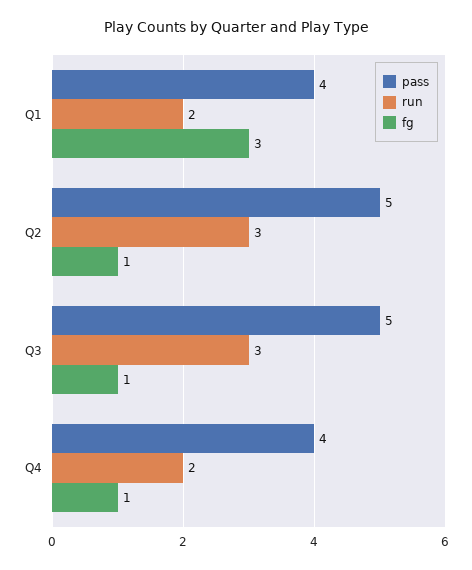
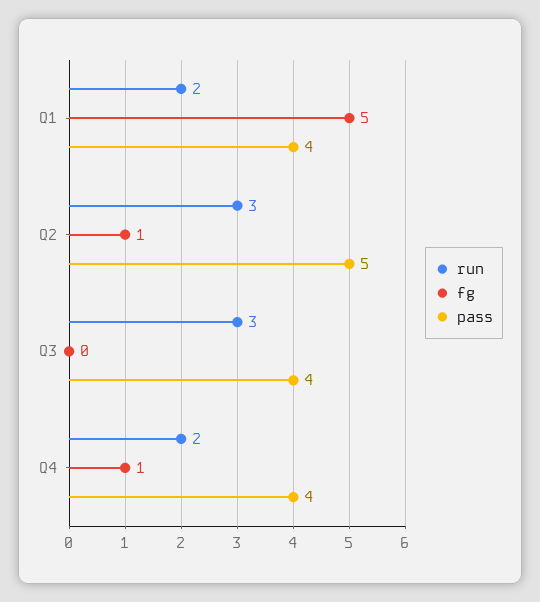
fg, Q1: 3 -> 5
pass, Q3: 5 -> 4
fg, Q3: 1 -> 0

